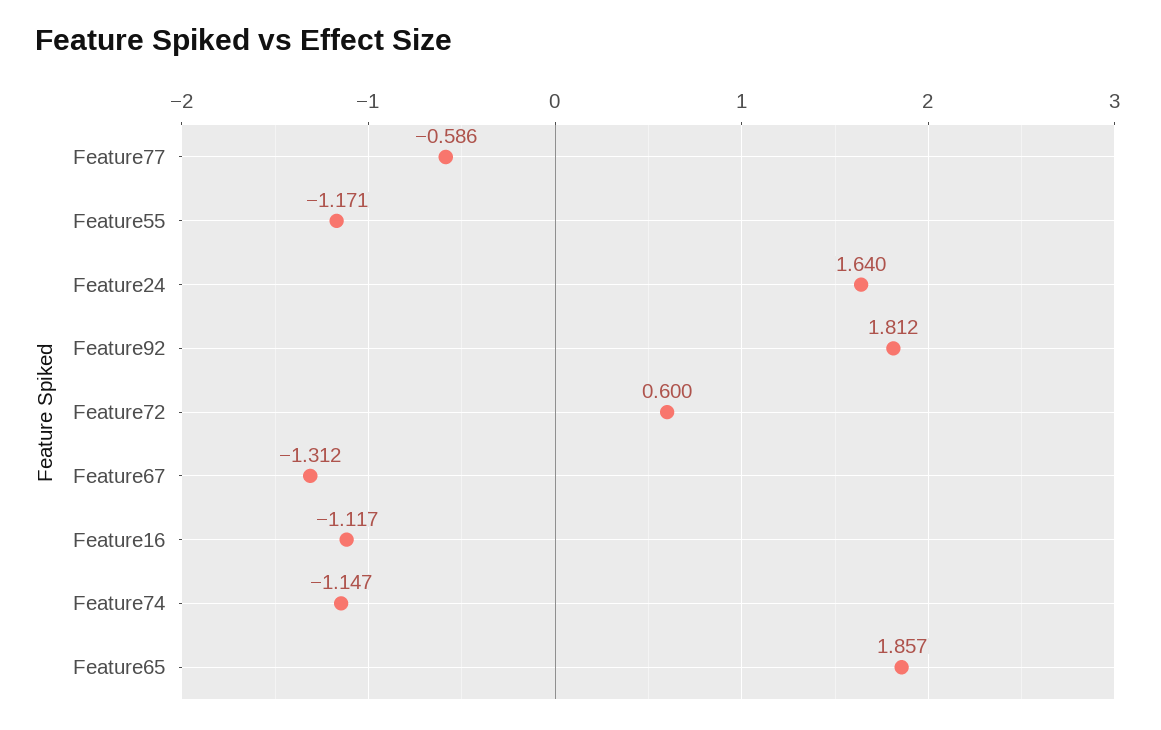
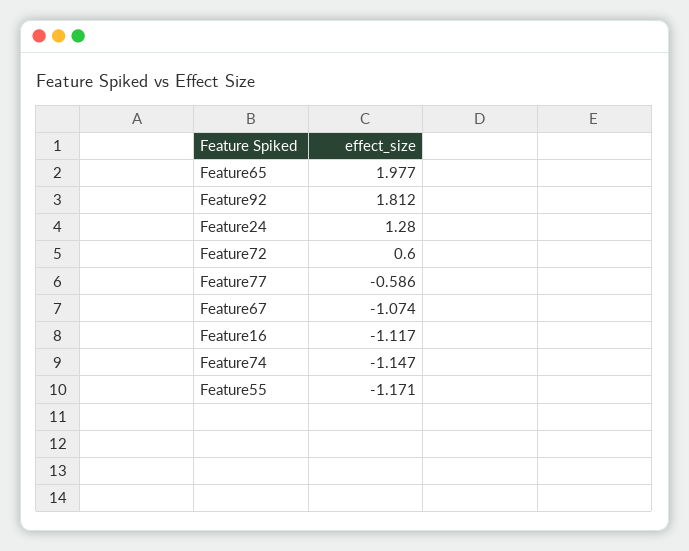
Feature24: 1.64 -> 1.28
Feature67: -1.312 -> -1.074
Feature65: 1.857 -> 1.977

